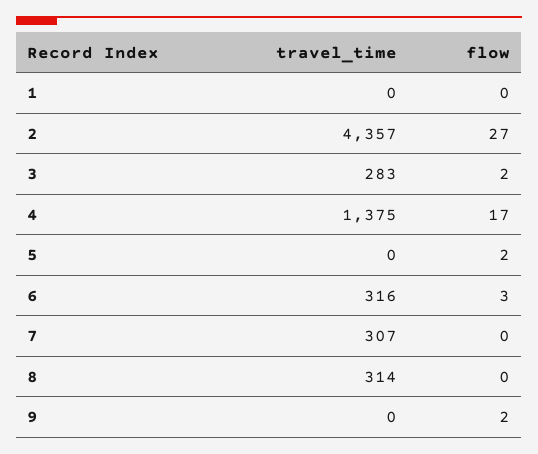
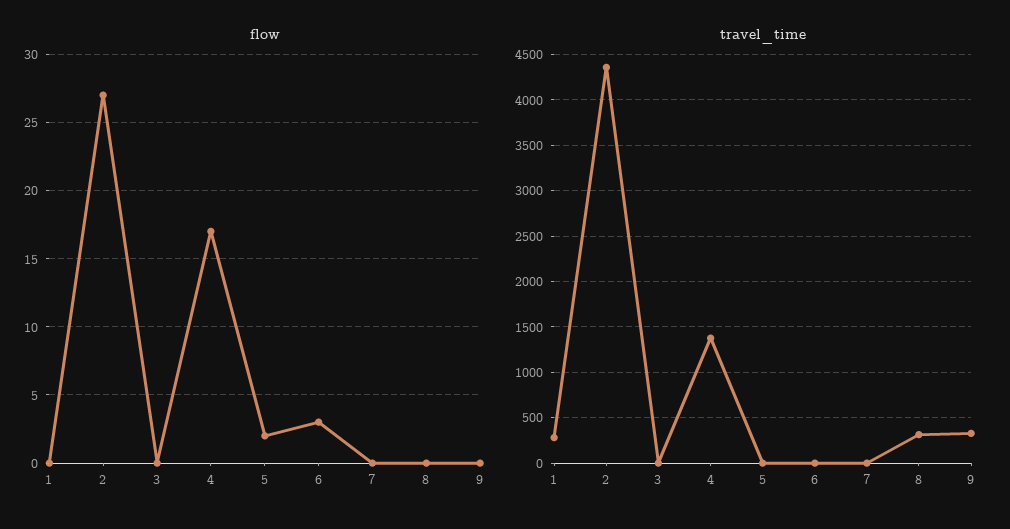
travel_time, 1: 0 -> 300
travel_time, 3: 283 -> 0
flow, 3: 2 -> 0
travel_time, 6: 316 -> 0
travel_time, 7: 307 -> 0
travel_time, 9: 0 -> 300
flow, 9: 2 -> 0

